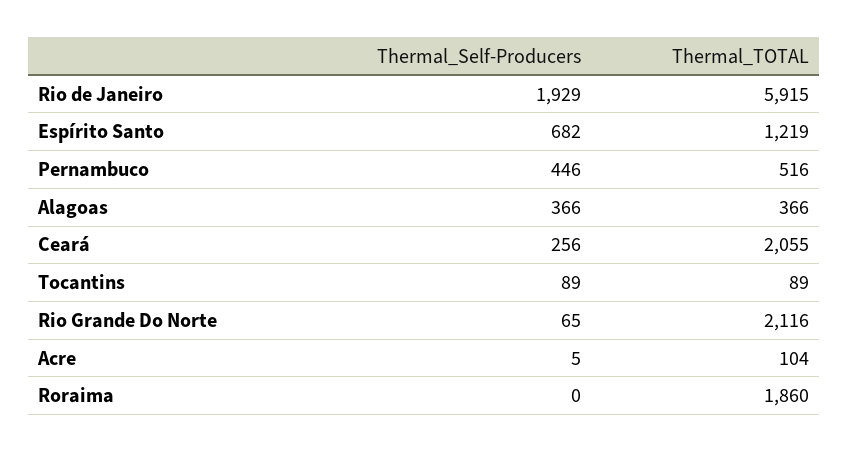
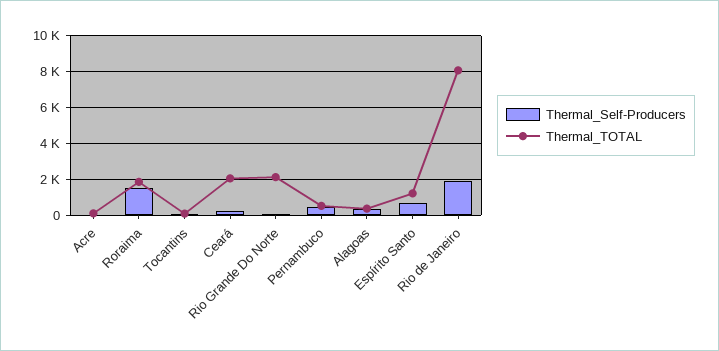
Thermal_TOTAL, Rio de Janeiro: 5915 -> 8000
Thermal_Self-Producers, Roraima: 0 -> 1500

